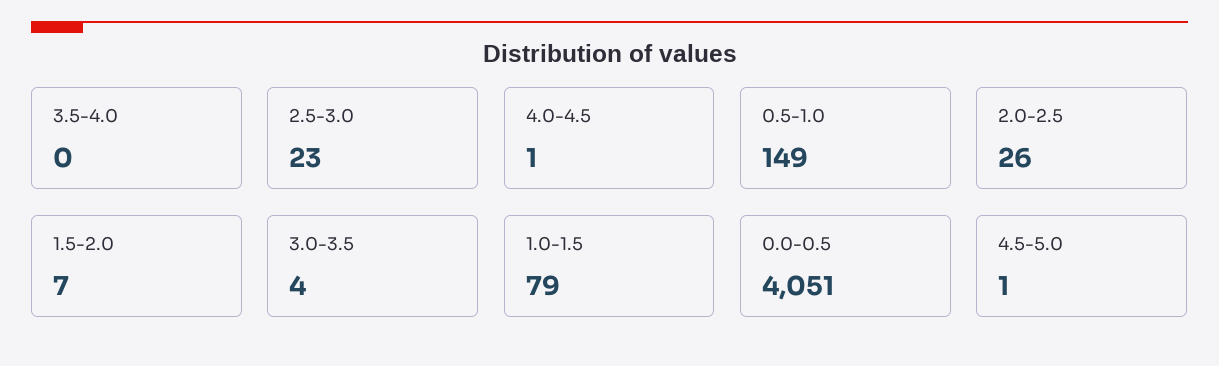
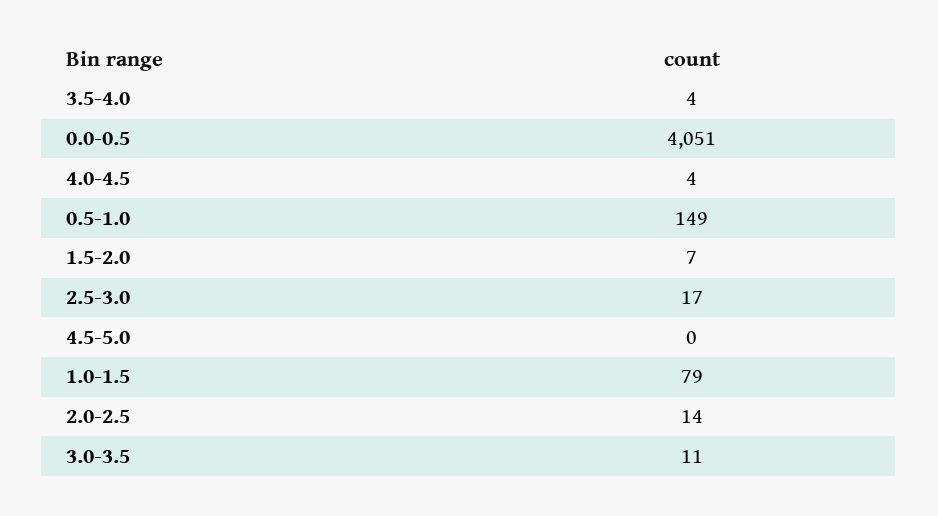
3.5-4.0: 0 -> 4
2.5-3.0: 23 -> 17
4.0-4.5: 1 -> 4
2.0-2.5: 26 -> 14
3.0-3.5: 4 -> 11
4.5-5.0: 1 -> 0

